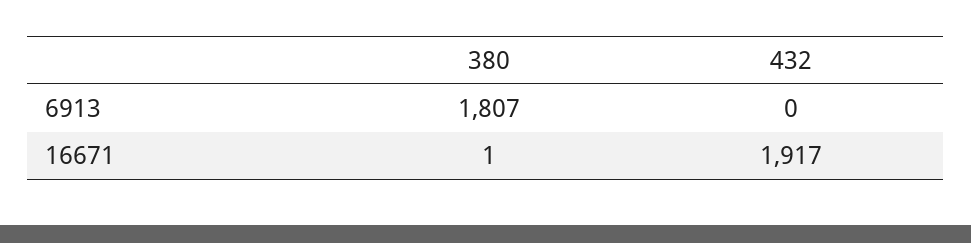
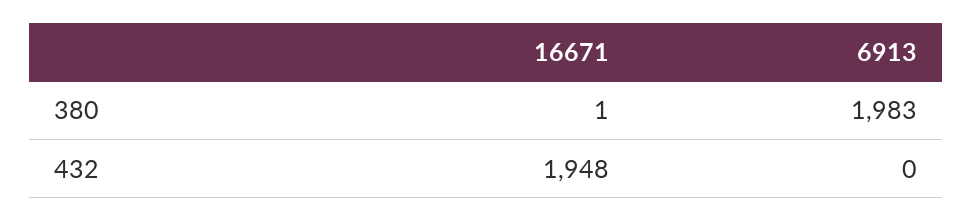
380, 6913: 1807 -> 1983
432, 16671: 1917 -> 1948

